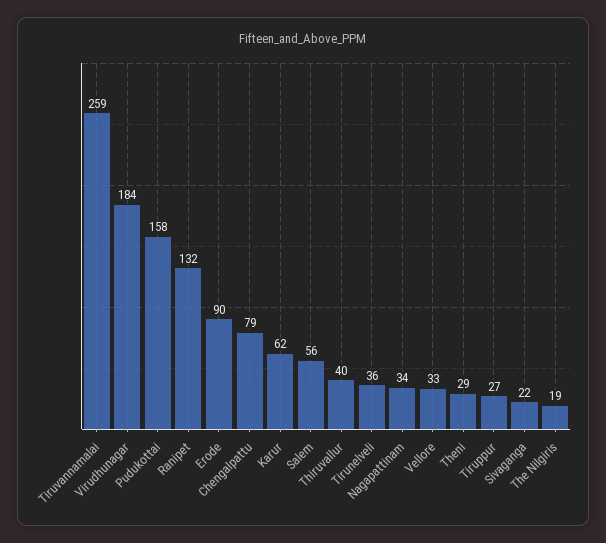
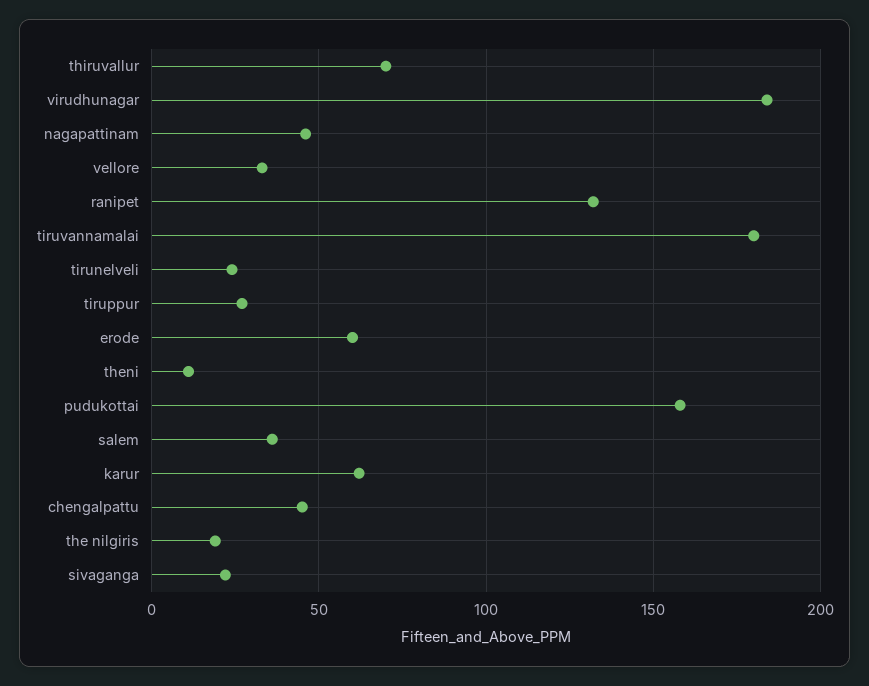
Tiruvannamalai: 259 -> 180
Erode: 90 -> 60
Chengalpattu: 79 -> 45
Salem: 56 -> 35
Thiruvallur: 40 -> 70
Tirunelveli: 36 -> 25
Nagapattinam: 34 -> 45
Theni: 29 -> 10

